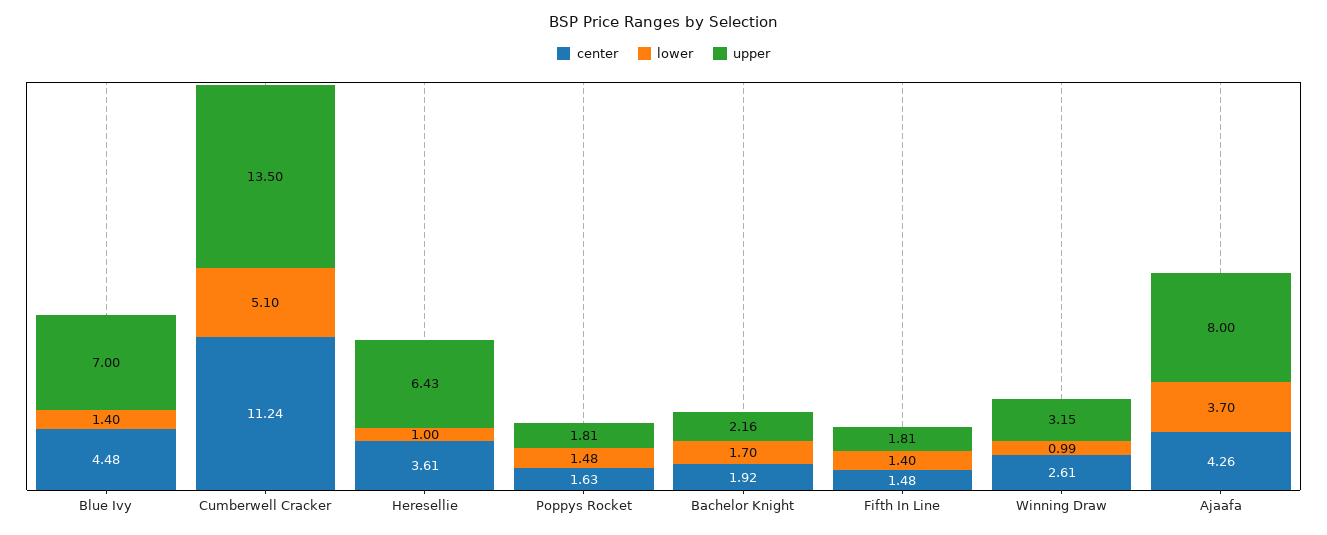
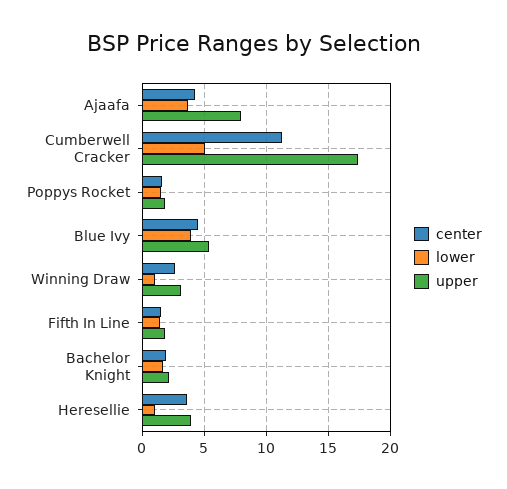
lower, Blue Ivy: 1.4 -> 4
upper, Blue Ivy: 7 -> 5.5
upper, Cumberwell Cracker: 13.5 -> 17.5
upper, Heresellie: 6.43 -> 4

